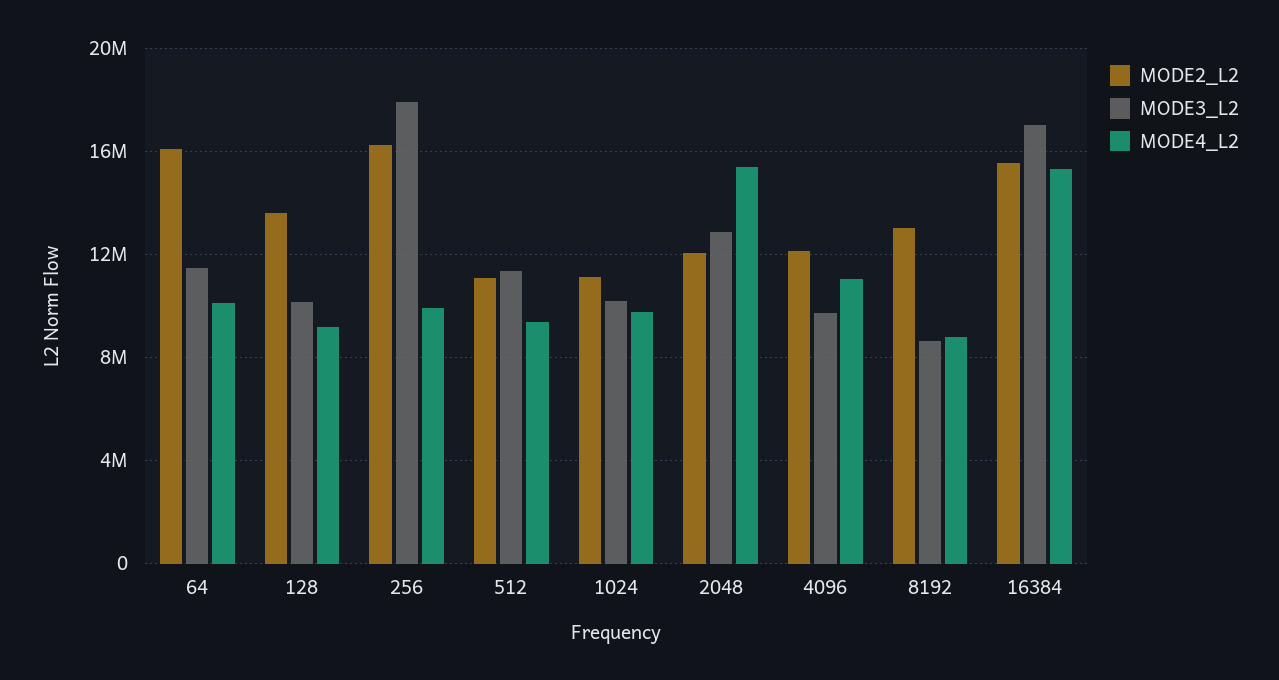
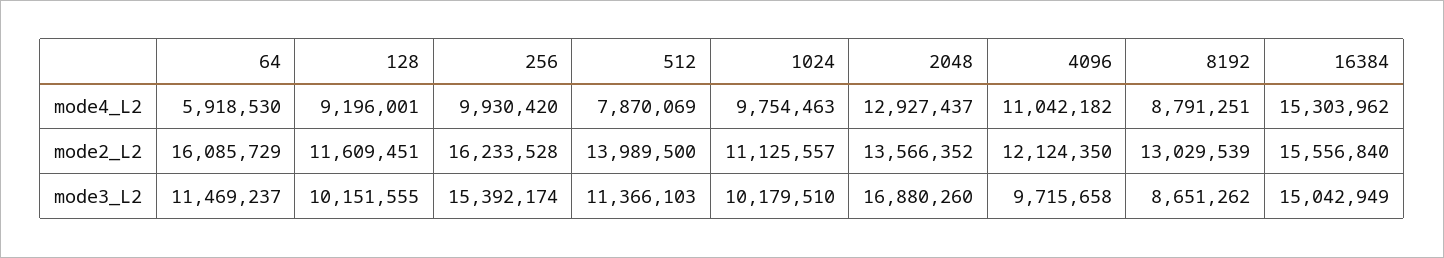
MODE4_L2, 64: 10000000 -> 5918530
MODE2_L2, 128: 13500000 -> 11609451
MODE3_L2, 256: 18000000 -> 15392174
MODE2_L2, 512: 11000000 -> 13989500
MODE4_L2, 512: 9500000 -> 7870069
MODE2_L2, 2048: 12000000 -> 13566352
MODE3_L2, 2048: 13000000 -> 16880260
MODE4_L2, 2048: 15500000 -> 12927437
MODE3_L2, 16384: 17000000 -> 15042949

